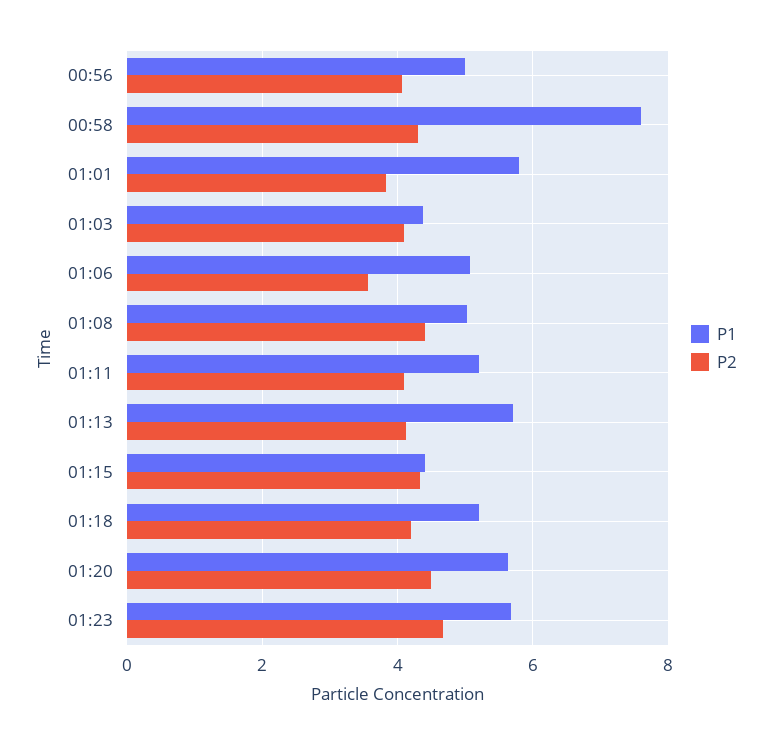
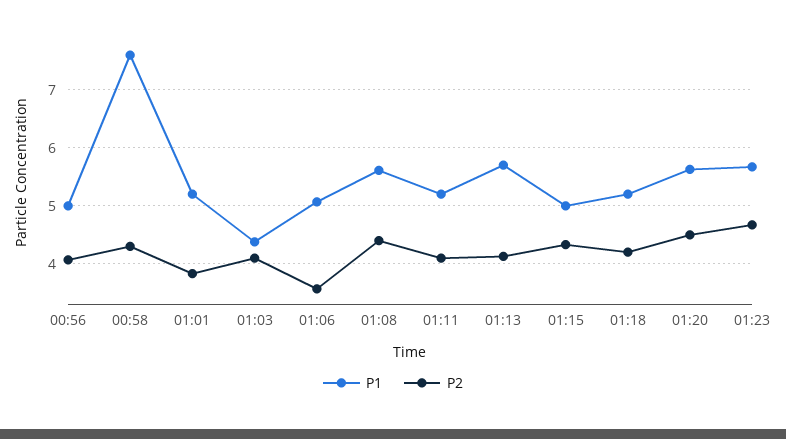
P1, 01:01: 5.8 -> 5.2
P1, 01:08: 5 -> 5.6
P1, 01:15: 4.4 -> 5

